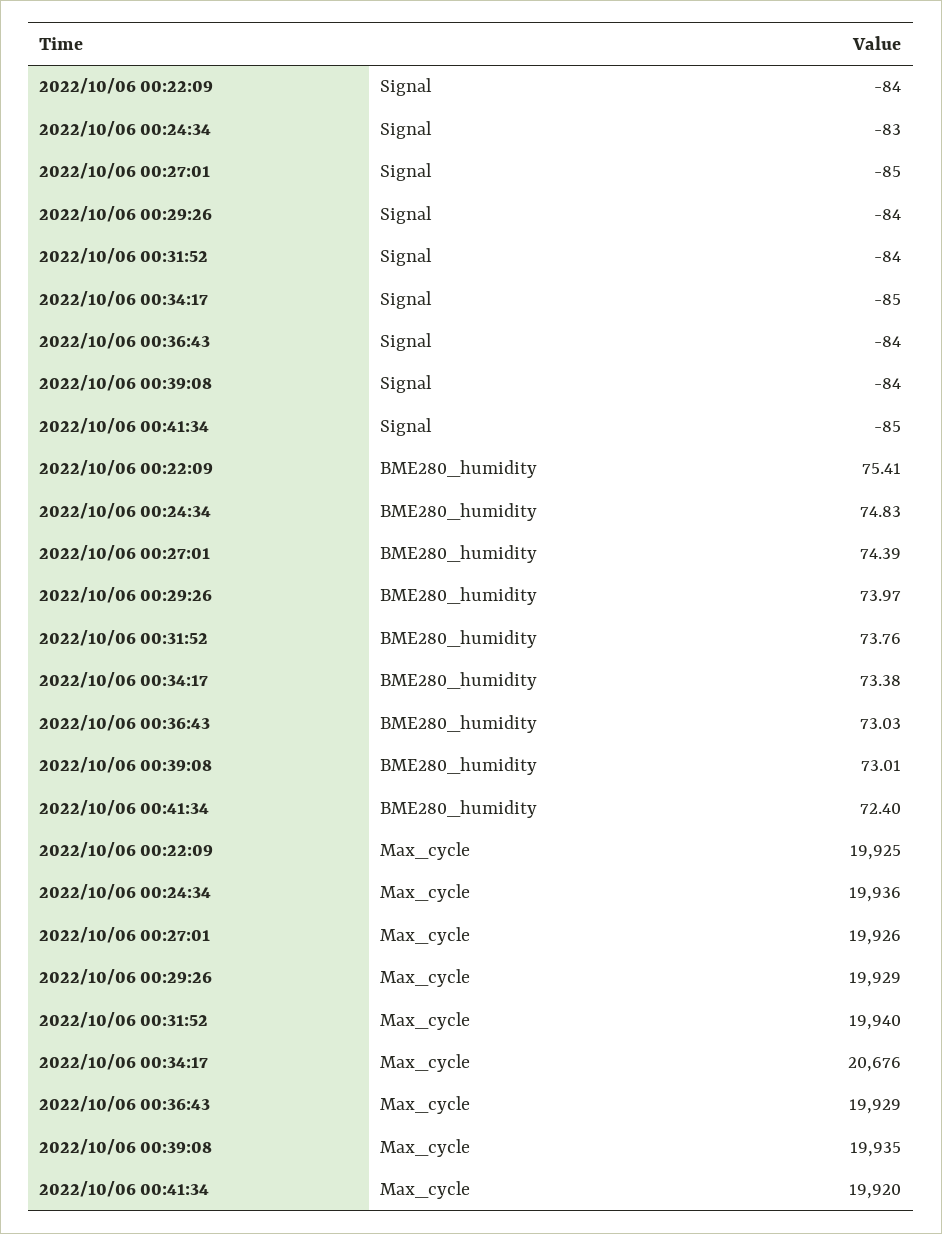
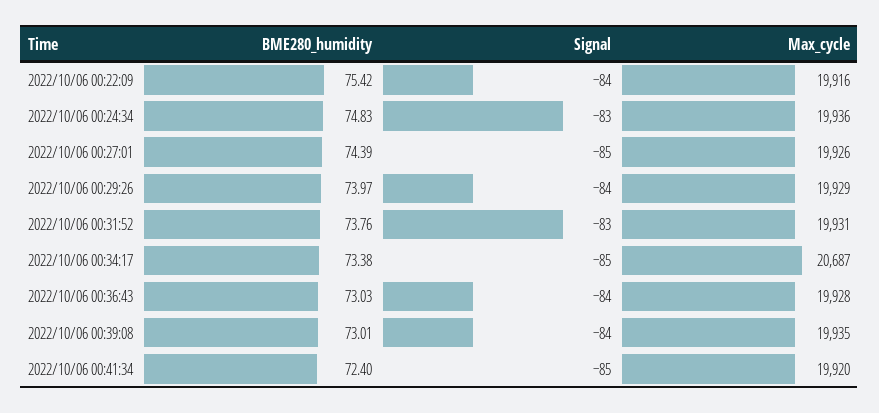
2022/10/06 00:31:52, Signal: -84 -> -83
2022/10/06 00:22:09, BME280_humidity: 75.41 -> 75.42
2022/10/06 00:22:09, Max_cycle: 19925 -> 19916
2022/10/06 00:31:52, Max_cycle: 19940 -> 19931
2022/10/06 00:34:17, Max_cycle: 20676 -> 20687
2022/10/06 00:36:43, Max_cycle: 19929 -> 19928

